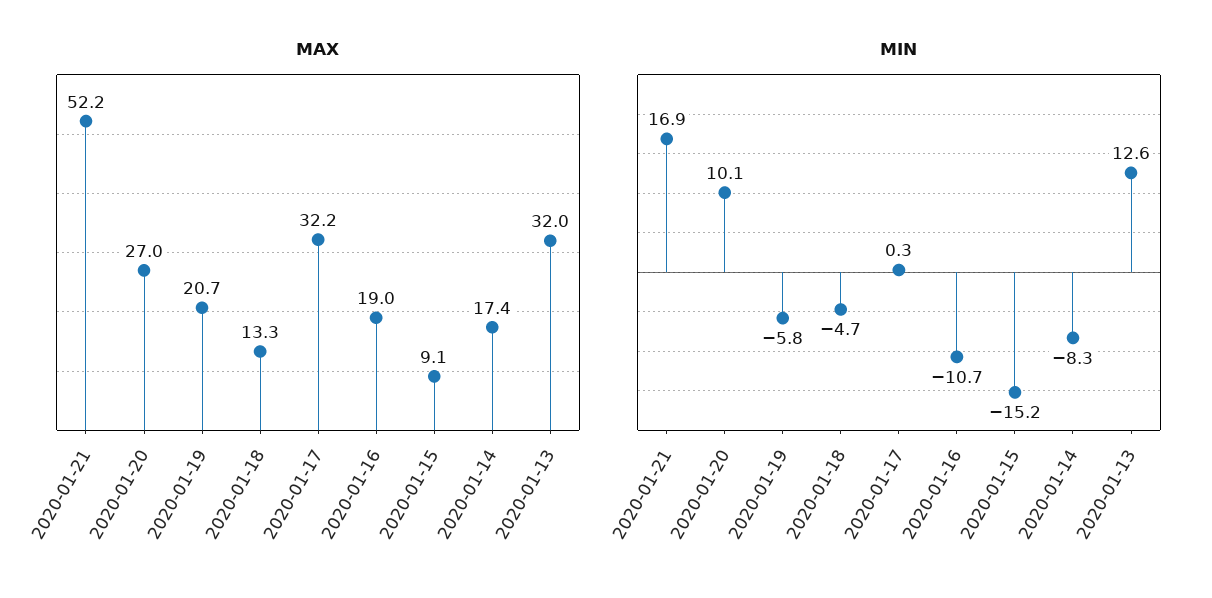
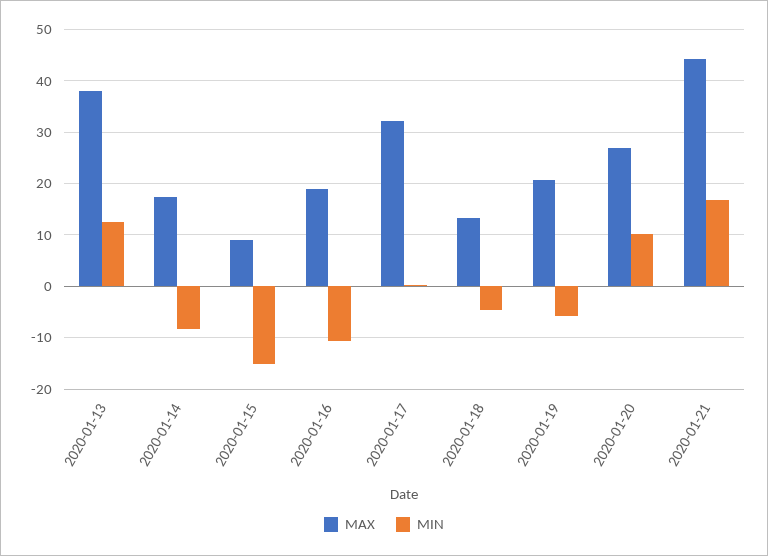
MAX, 2020-01-21: 52.2 -> 44
MAX, 2020-01-13: 32 -> 38

